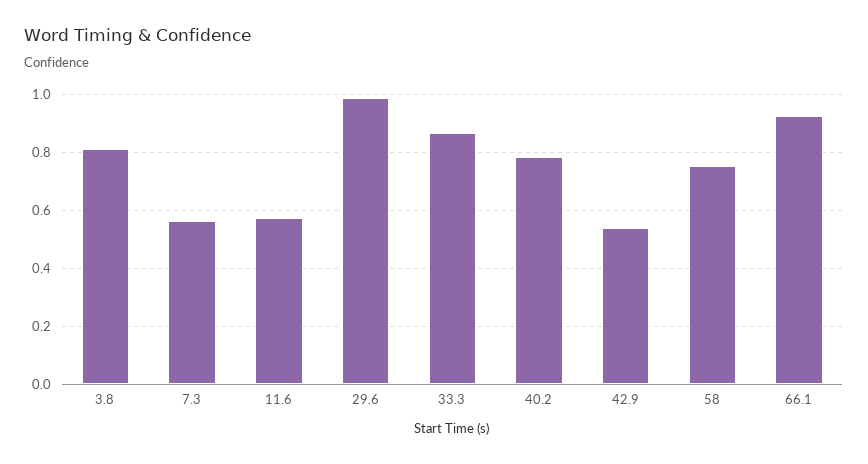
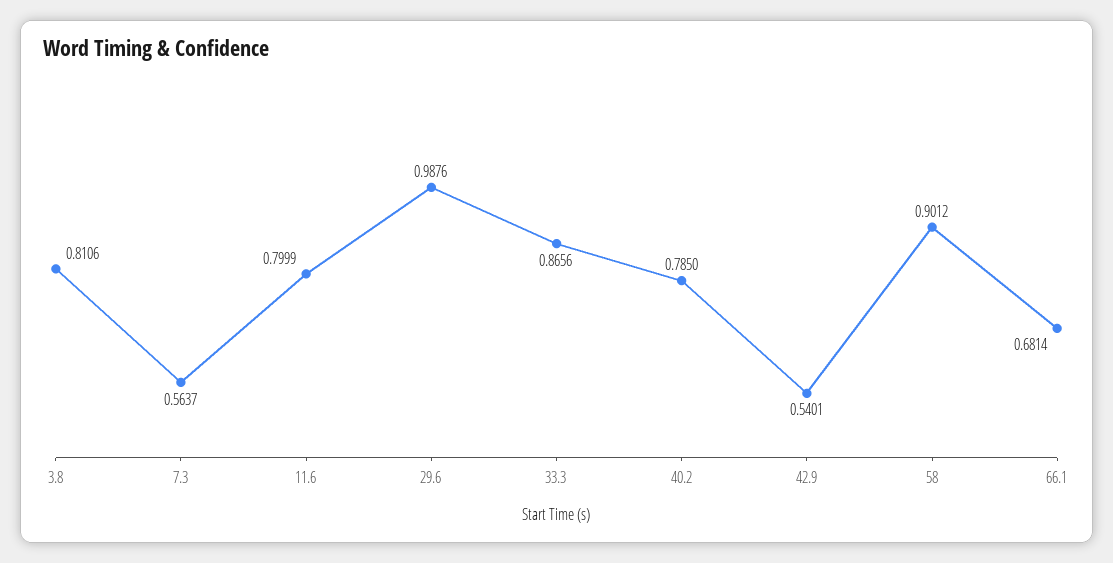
11.6: 0.575 -> 0.7999
58: 0.75 -> 0.9012
66.1: 0.925 -> 0.6814

